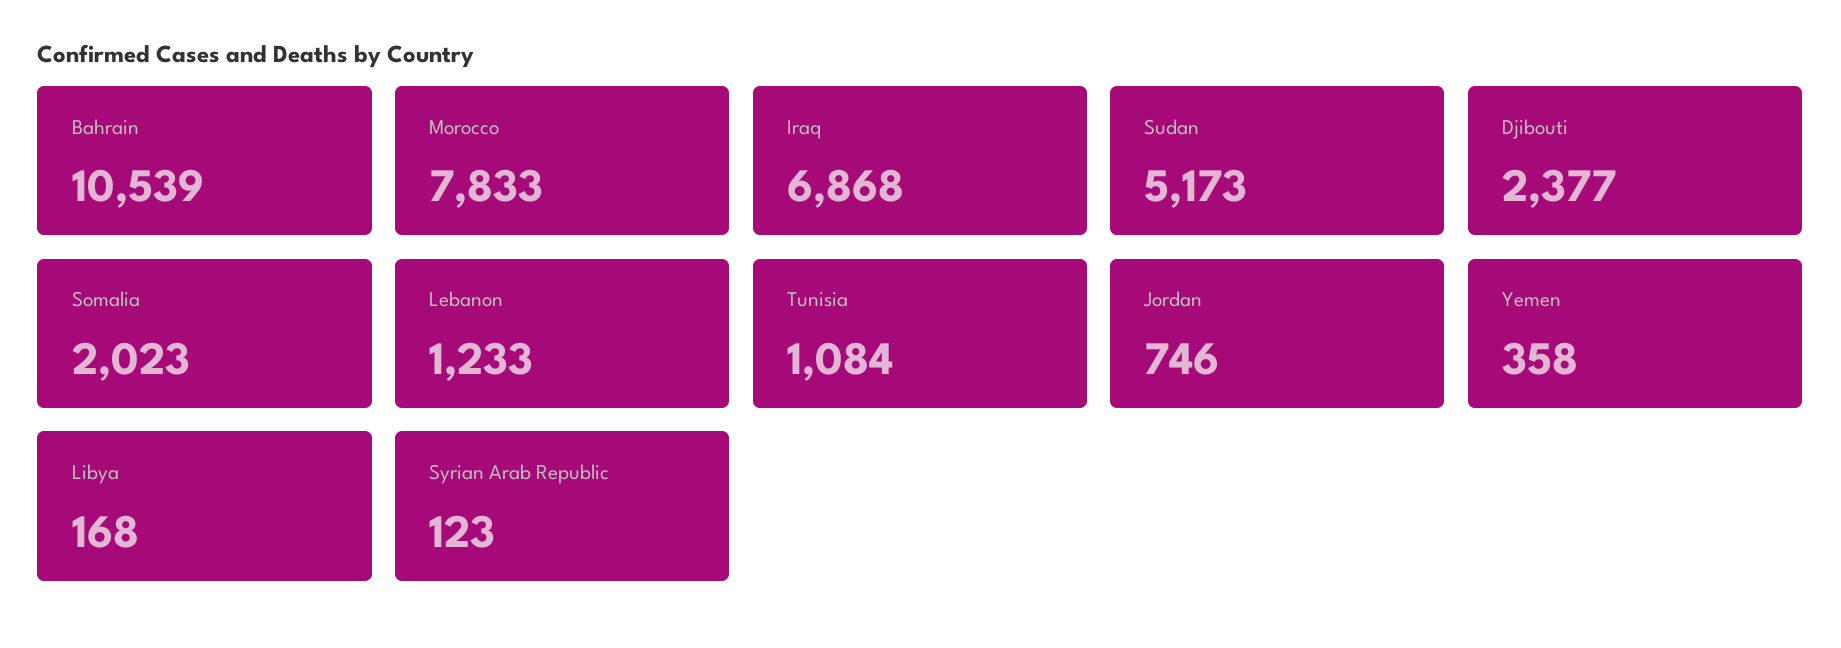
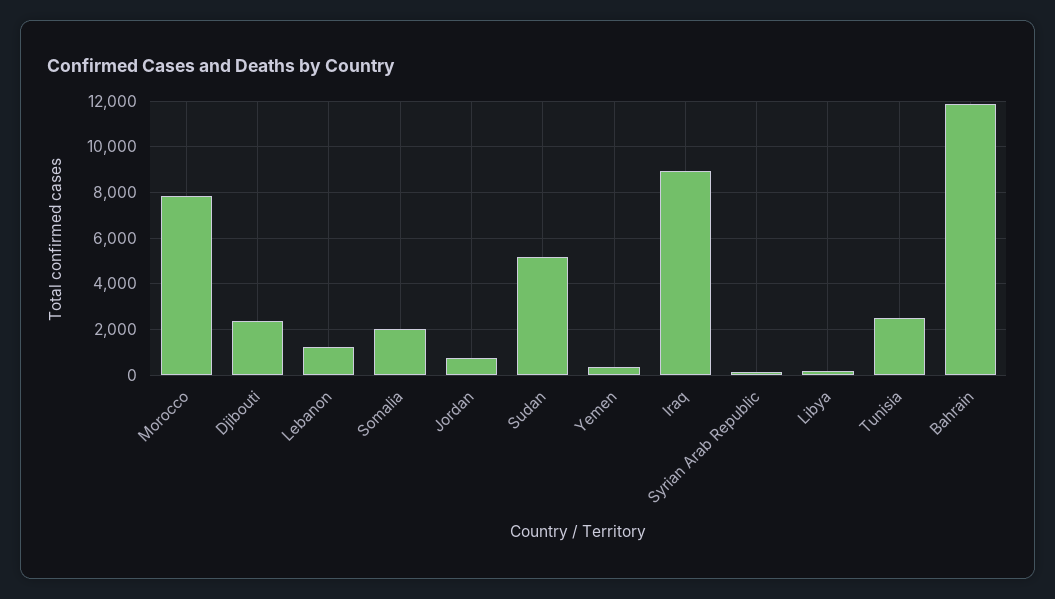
Bahrain: 10539 -> 12000
Iraq: 6868 -> 9000
Tunisia: 1084 -> 2500

